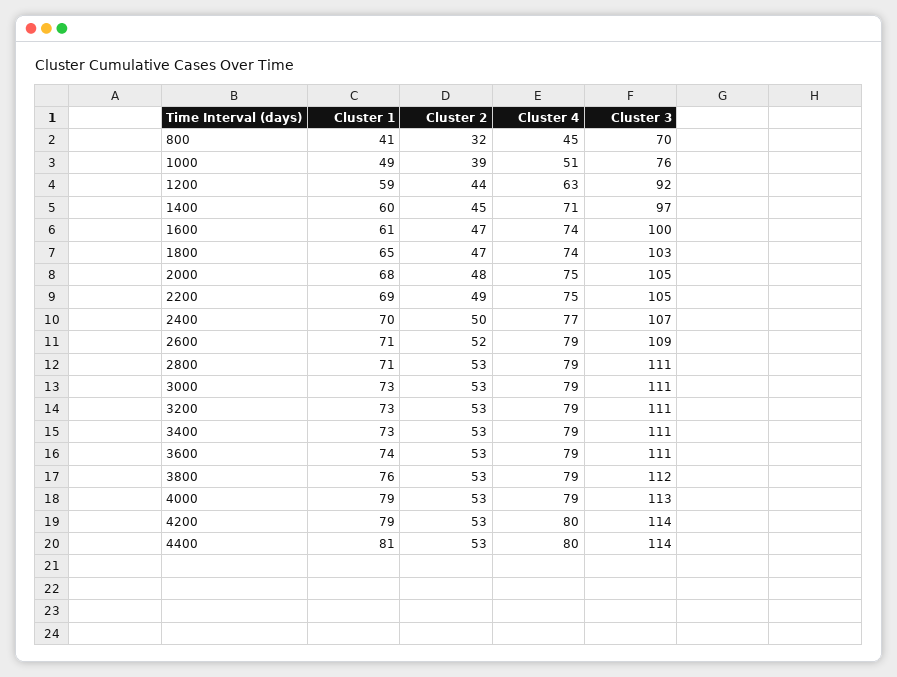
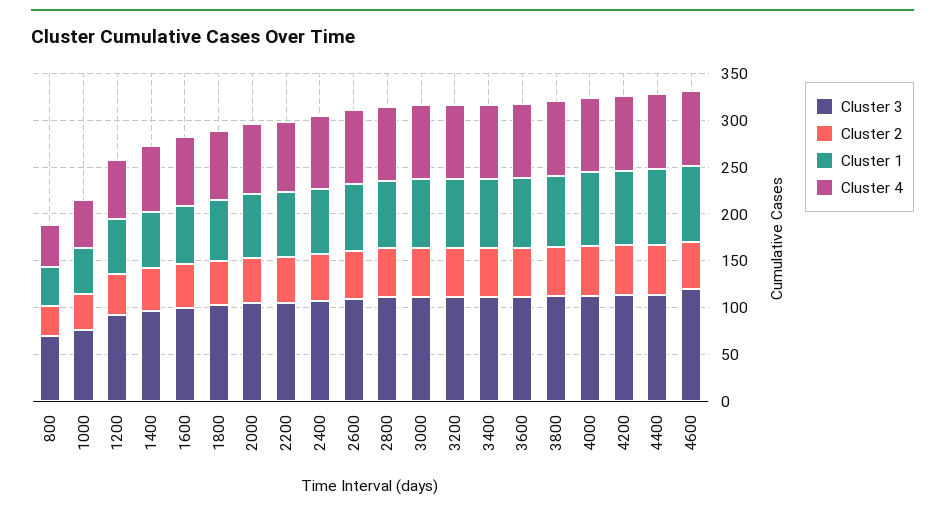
Cluster 3, 4600: none -> 120
Cluster 2, 4600: none -> 50
Cluster 1, 4600: none -> 80
Cluster 4, 4600: none -> 80

